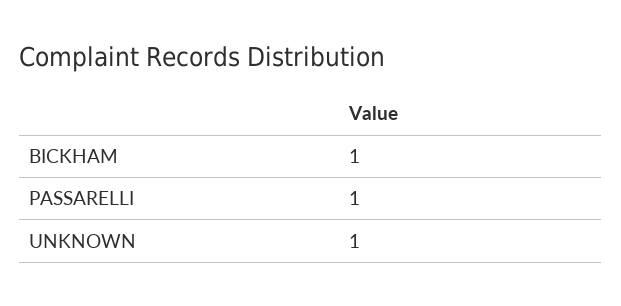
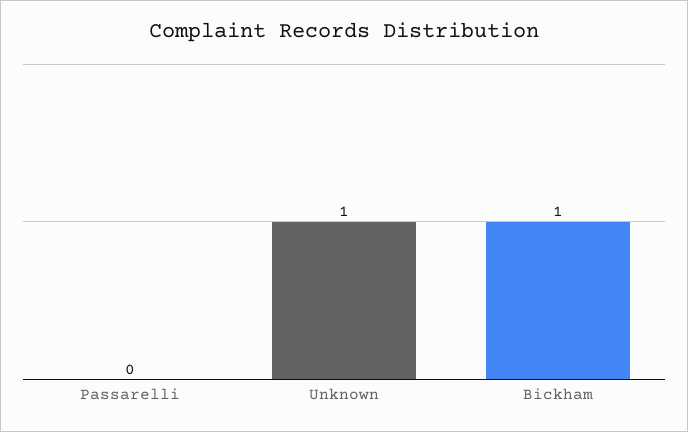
PASSARELLI: 1 -> 0

